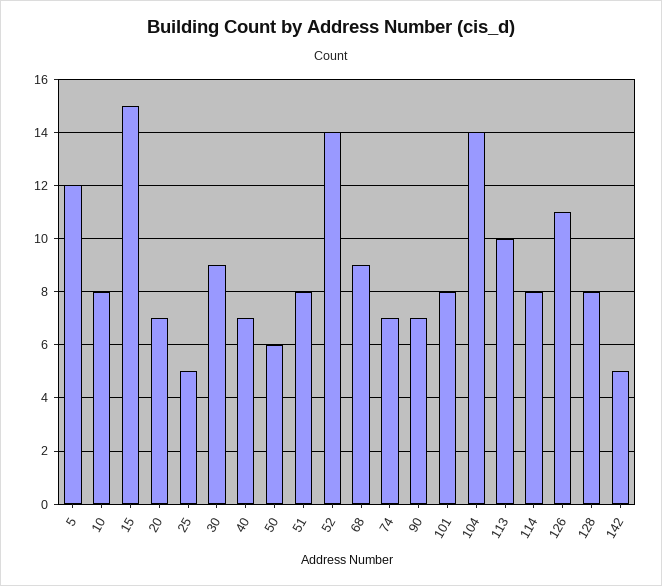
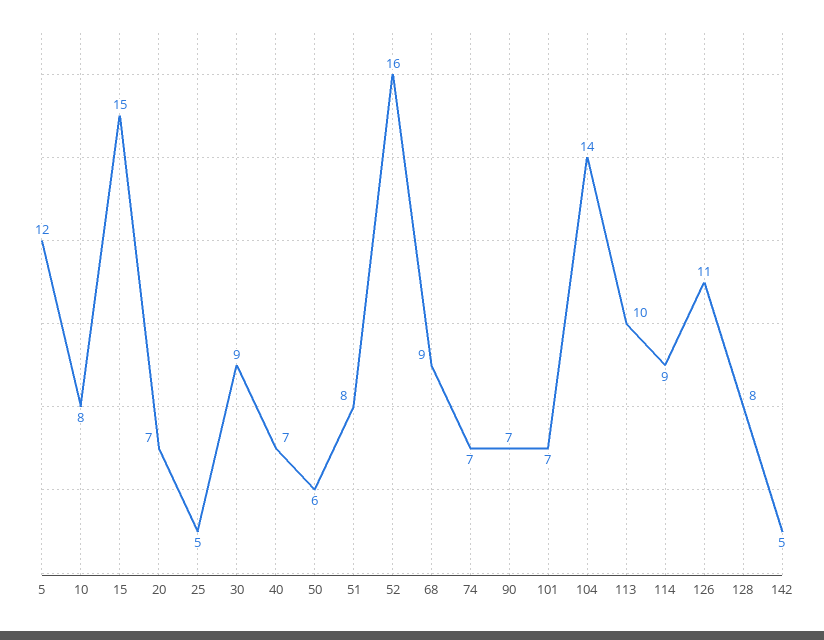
52: 14 -> 16
101: 8 -> 7
114: 8 -> 9

